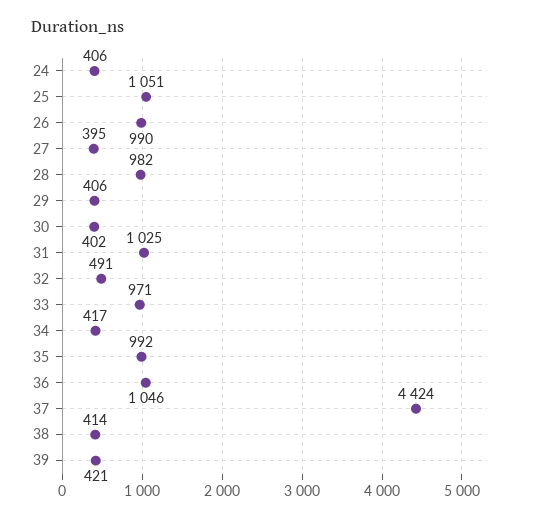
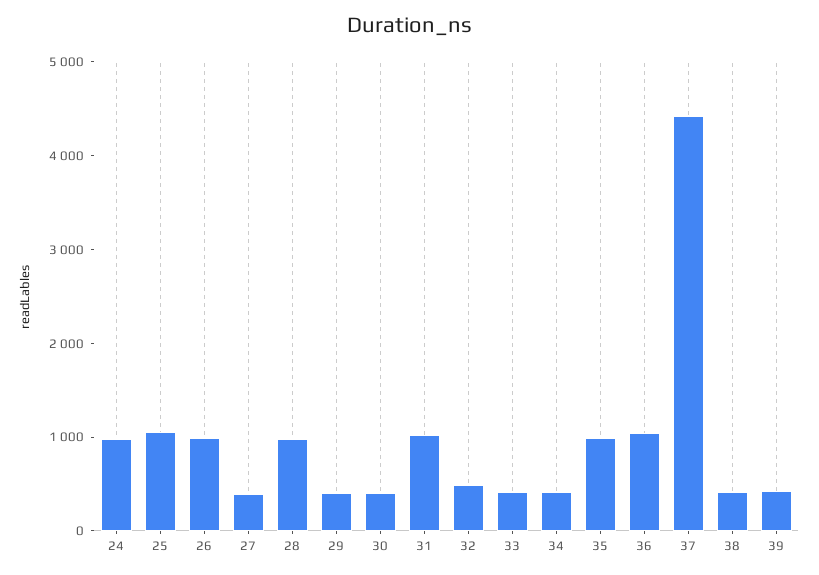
24: 406 -> 1000
33: 971 -> 400

